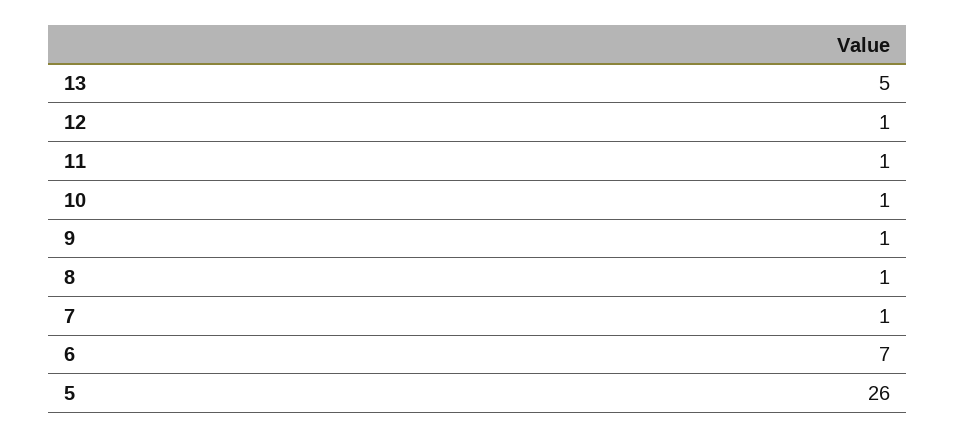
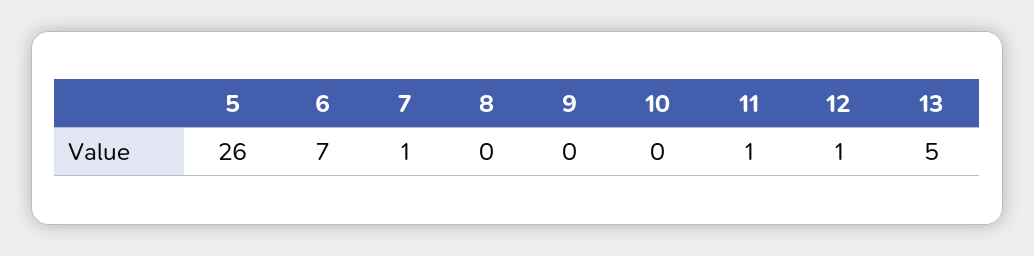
10: 1 -> 0
9: 1 -> 0
8: 1 -> 0

